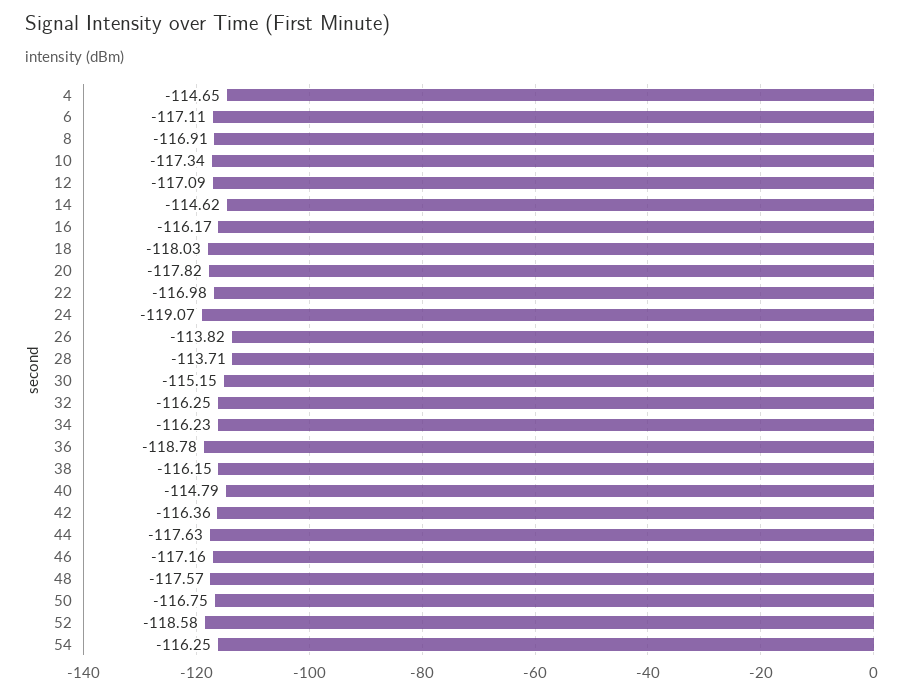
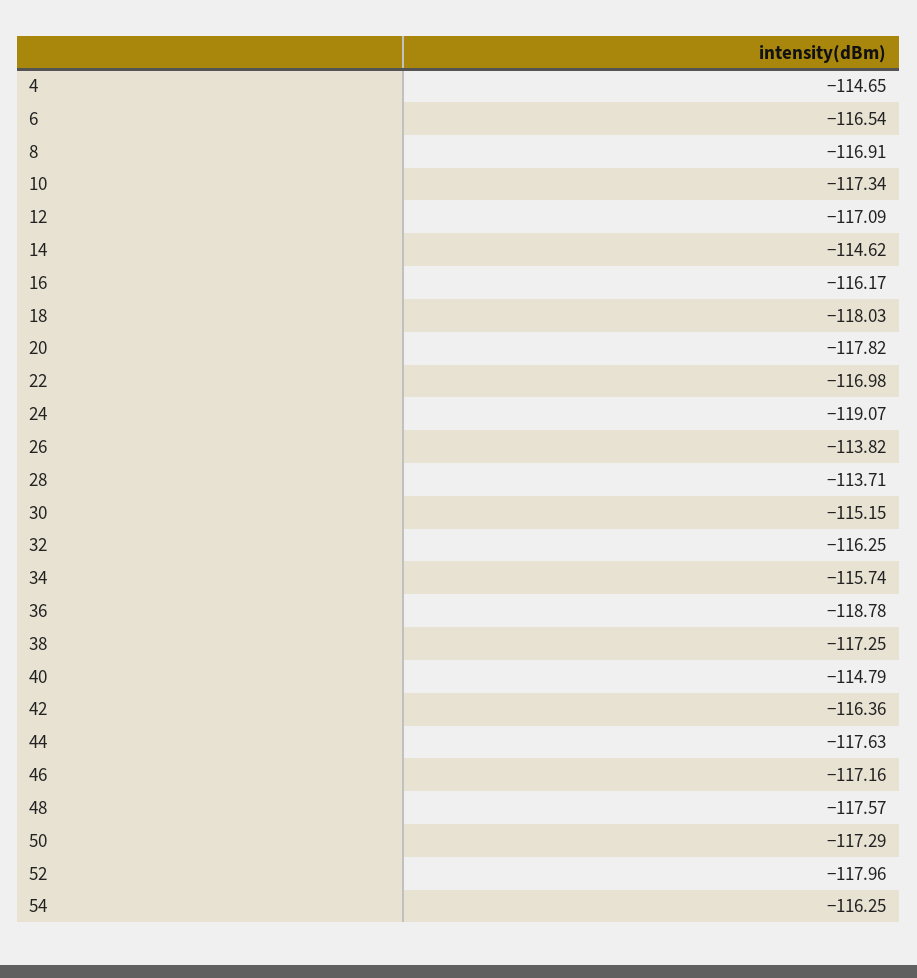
6: -117.11 -> -116.54
34: -116.23 -> -115.74
38: -116.15 -> -117.25
50: -116.75 -> -117.29
52: -118.58 -> -117.96

